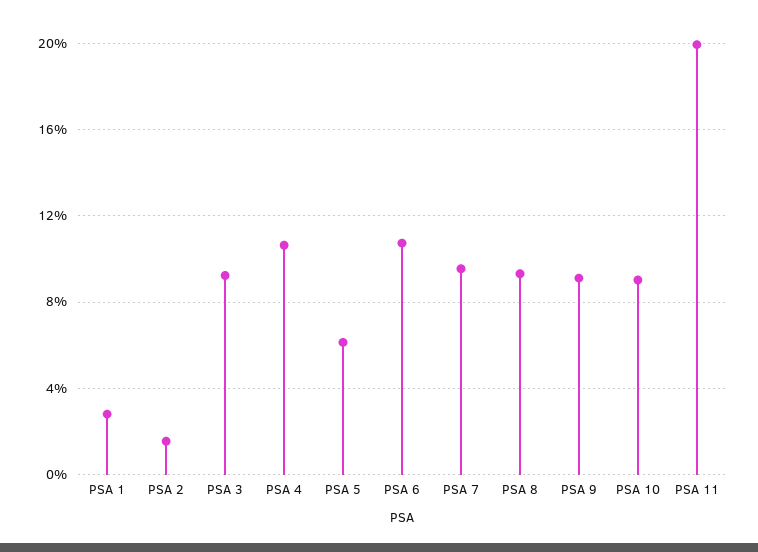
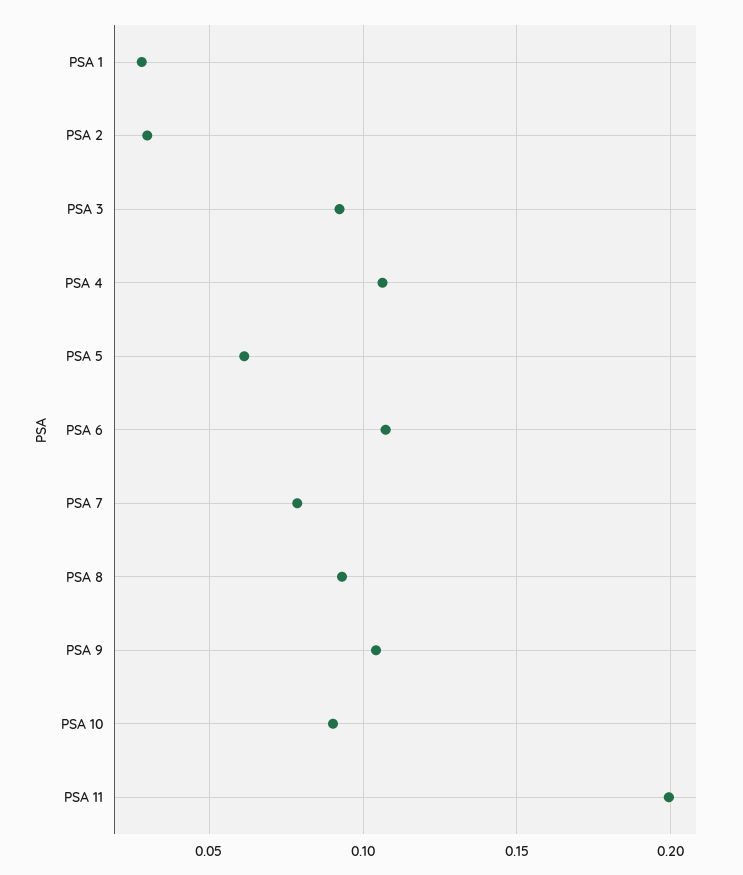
PSA 2: 0.015 -> 0.03
PSA 7: 0.095 -> 0.08
PSA 9: 0.09 -> 0.105

